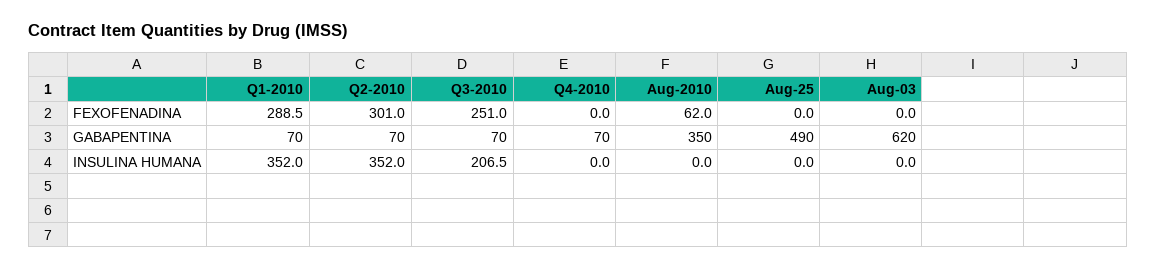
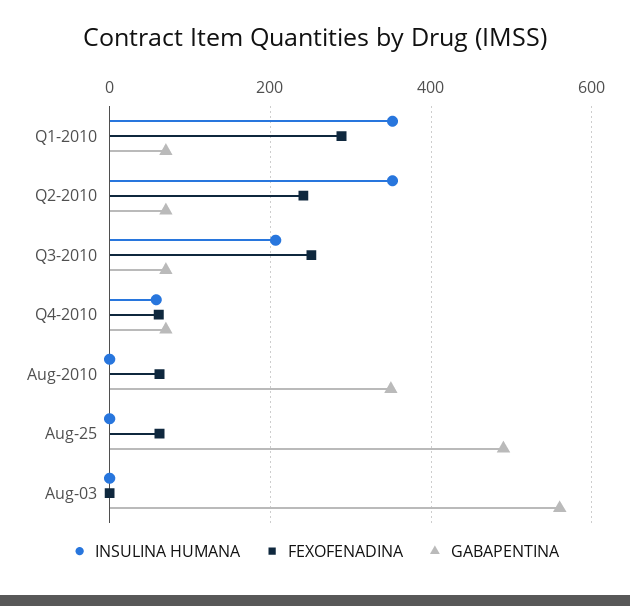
FEXOFENADINA, Q2-2010: 301 -> 240
FEXOFENADINA, Q4-2010: 0 -> 60
FEXOFENADINA, Aug-25: 0 -> 60
GABAPENTINA, Aug-03: 620 -> 560
INSULINA HUMANA, Q4-2010: 0 -> 60

